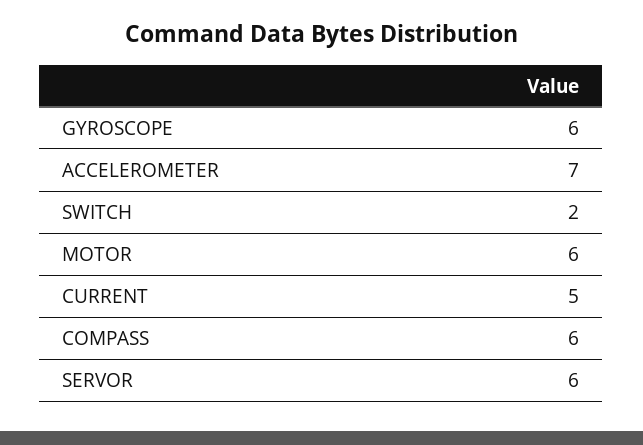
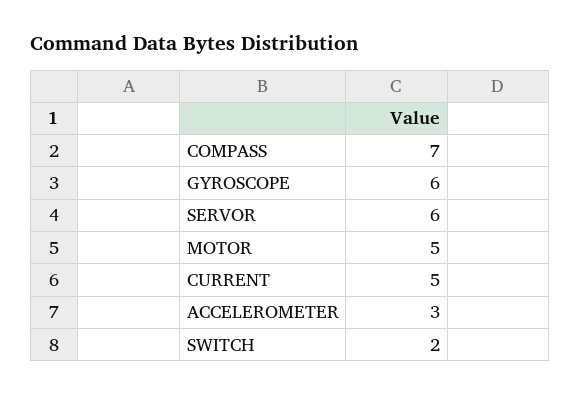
ACCELEROMETER: 7 -> 3
MOTOR: 6 -> 5
COMPASS: 6 -> 7

